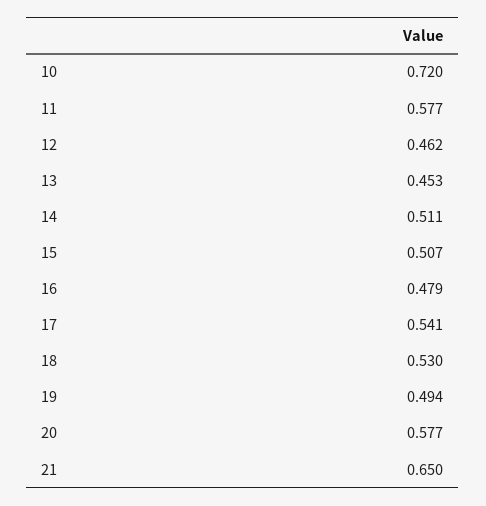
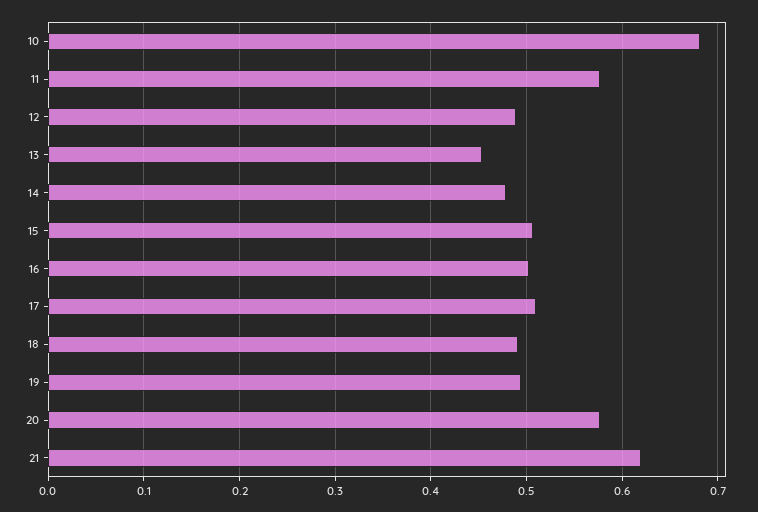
10: 0.72 -> 0.68
12: 0.462 -> 0.49
14: 0.511 -> 0.48
16: 0.479 -> 0.5
17: 0.541 -> 0.51
18: 0.53 -> 0.49
21: 0.65 -> 0.62

